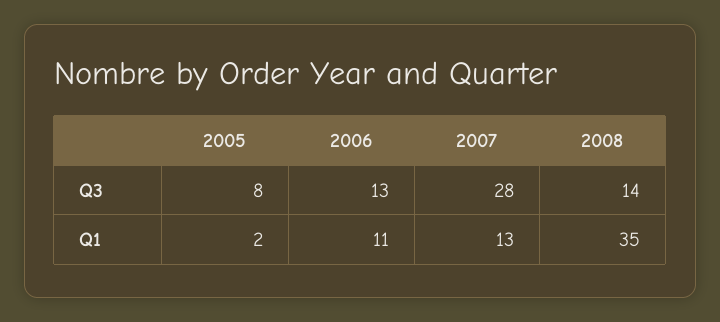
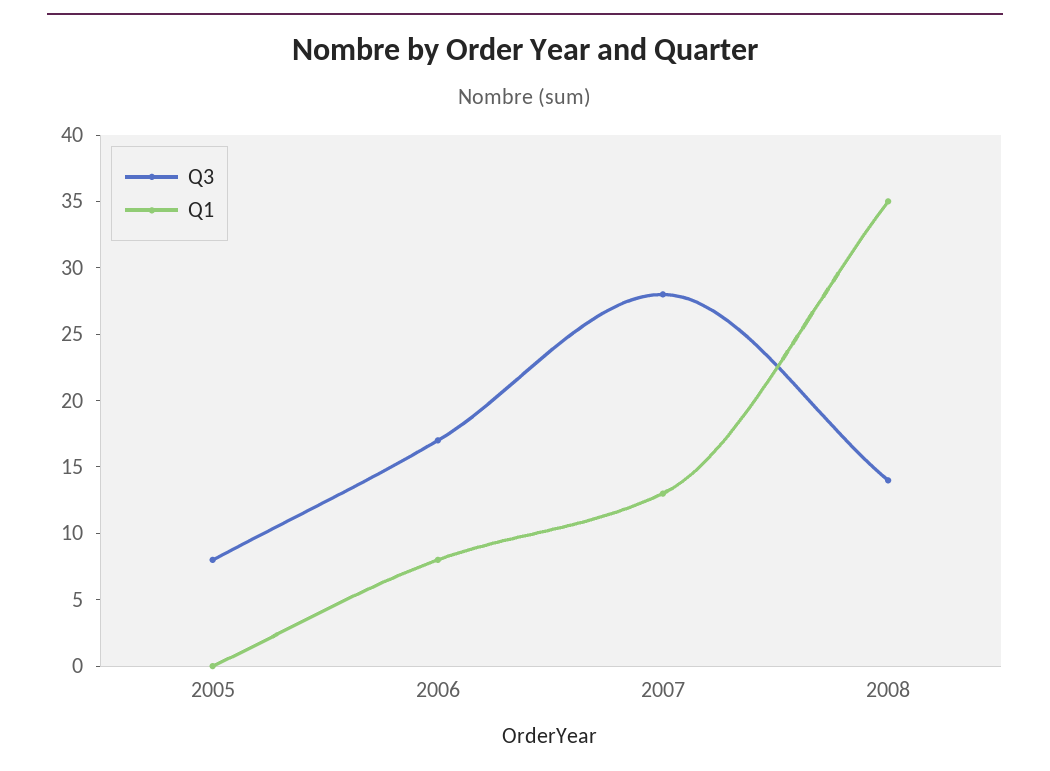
Q3, 2006: 13 -> 17
Q1, 2005: 2 -> 0
Q1, 2006: 11 -> 8

